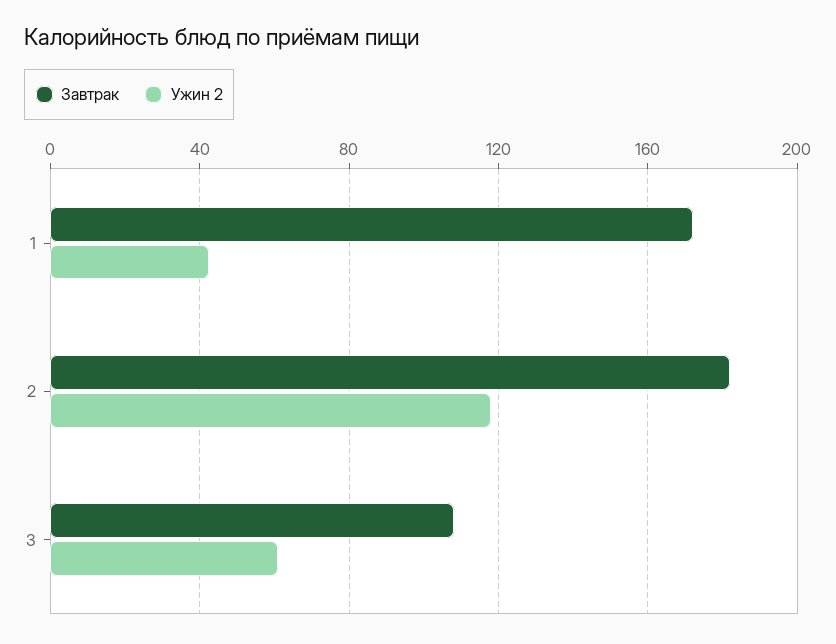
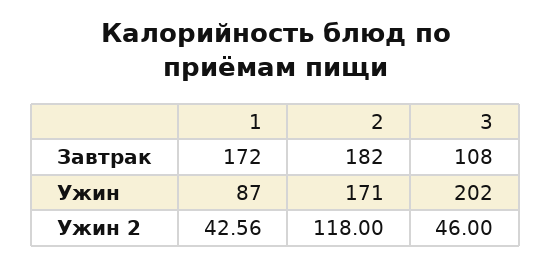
Ужин 2, 3: 60 -> 46
Ужин, 1: none -> 87
Ужин, 2: none -> 171
Ужин, 3: none -> 202

